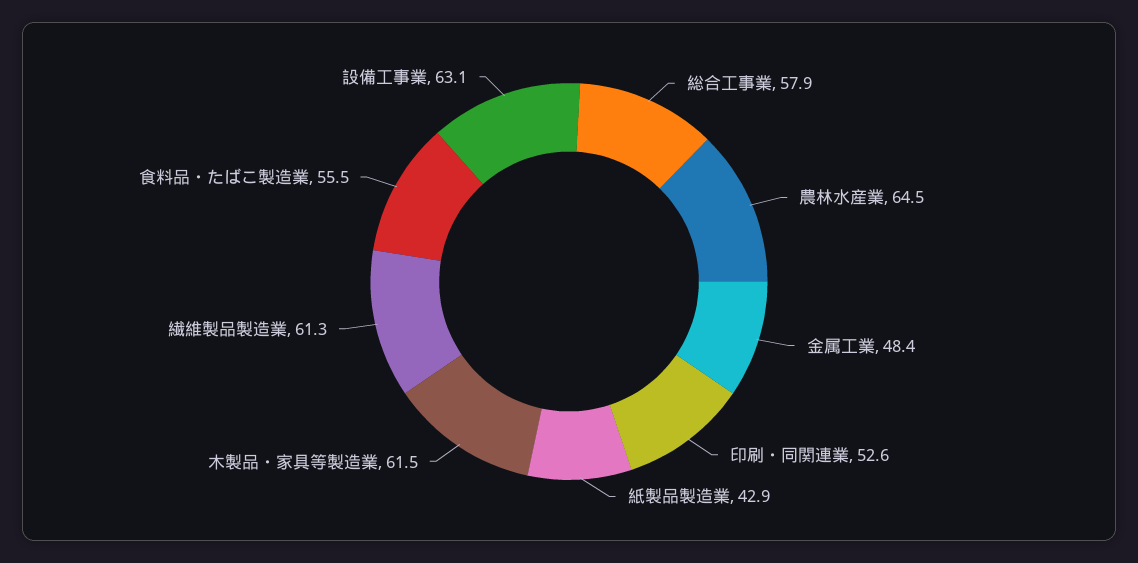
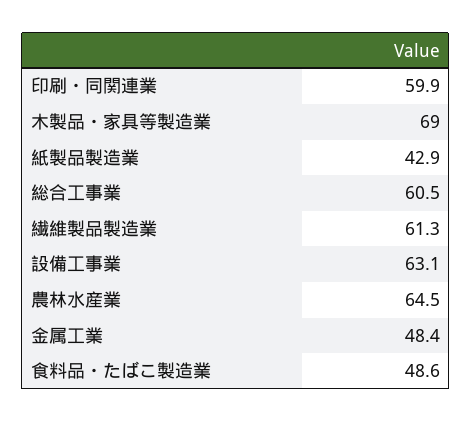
総合工事業: 57.9 -> 60.5
印刷・同関連業: 52.6 -> 59.9
木製品・家具等製造業: 61.5 -> 69
食料品・たばこ製造業: 55.5 -> 48.6

